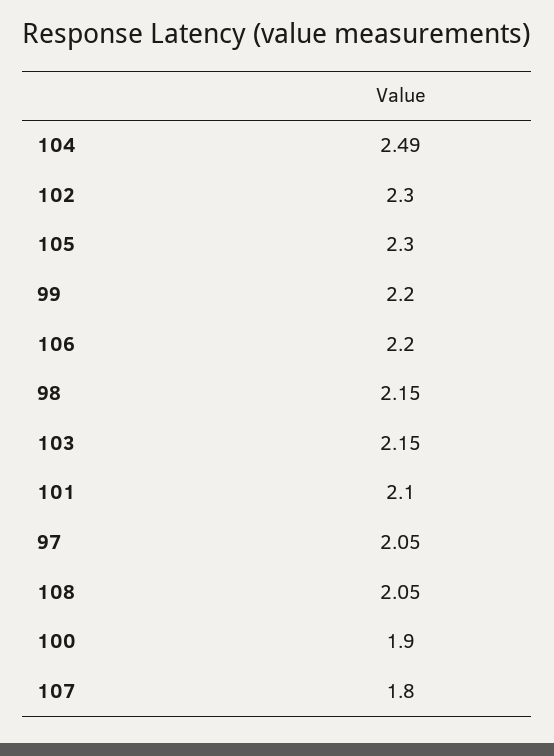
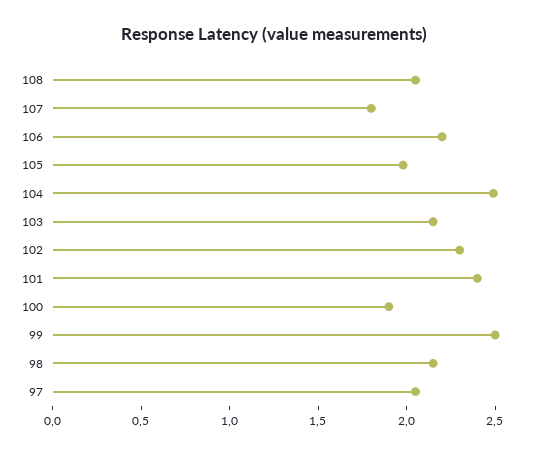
105: 2.3 -> 2
99: 2.2 -> 2.5
101: 2.1 -> 2.4

